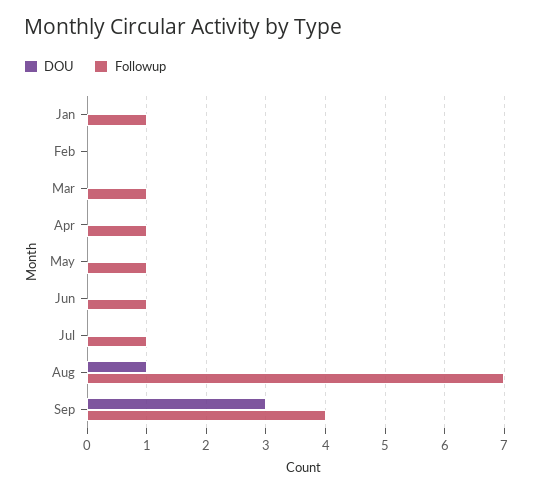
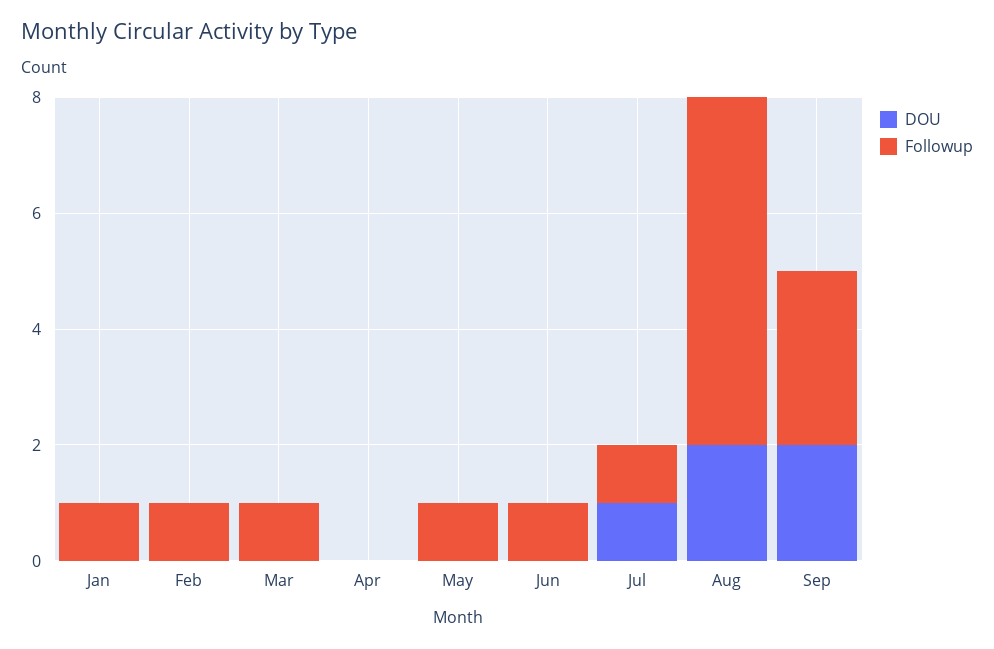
Followup, Feb: 0 -> 1
Followup, Apr: 1 -> 0
DOU, Jul: 0 -> 1
DOU, Aug: 1 -> 2
Followup, Aug: 7 -> 6
DOU, Sep: 3 -> 2
Followup, Sep: 4 -> 3

